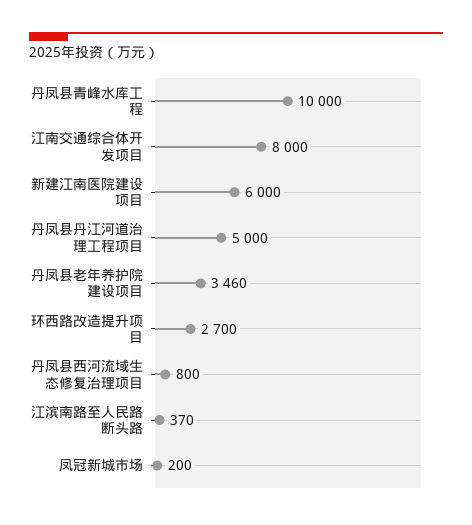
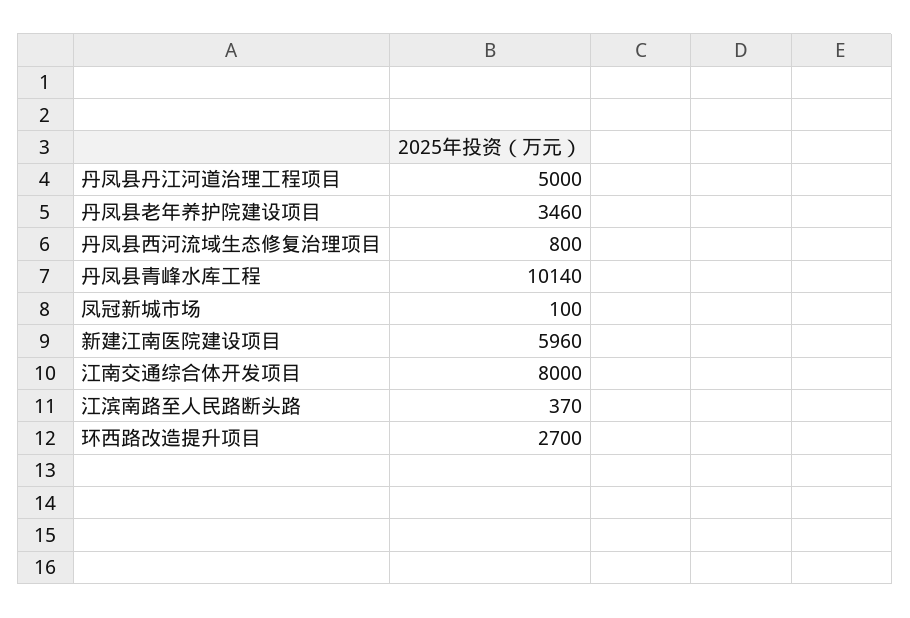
丹凤县青峰水库工程: 10000 -> 10140
新建江南医院建设项目: 6000 -> 5960
凤冠新城市场: 200 -> 100

